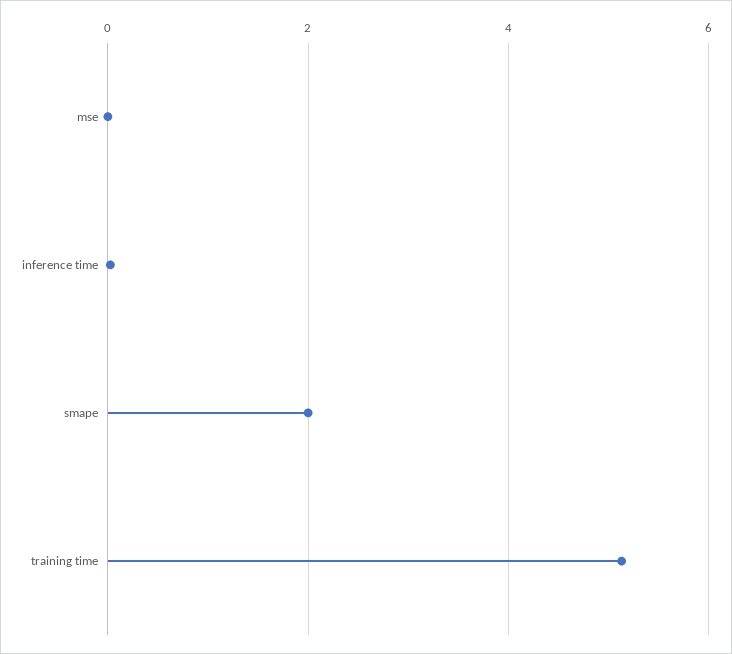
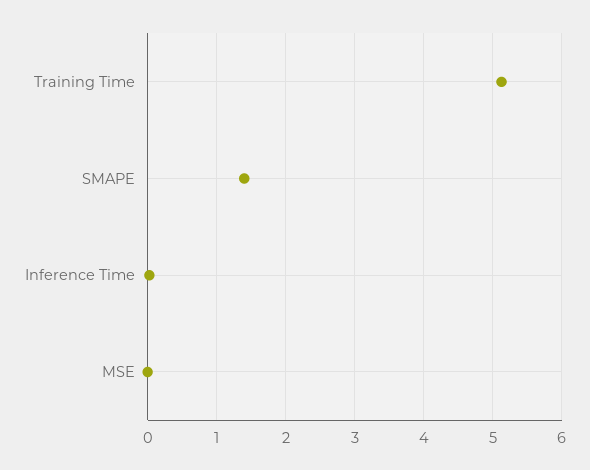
smape: 2 -> 1.4

